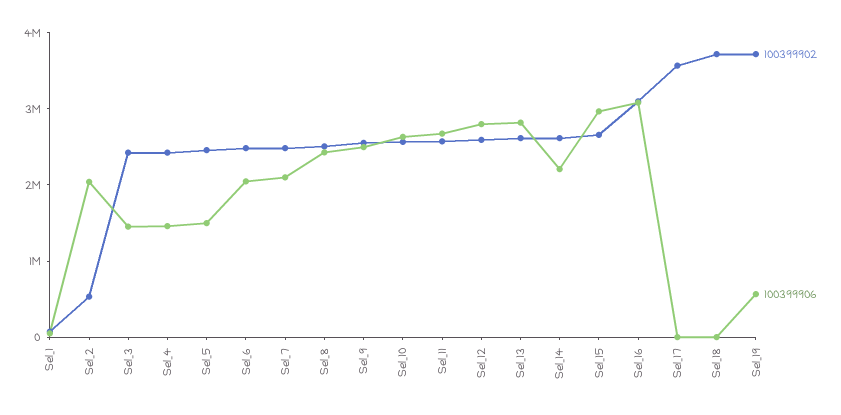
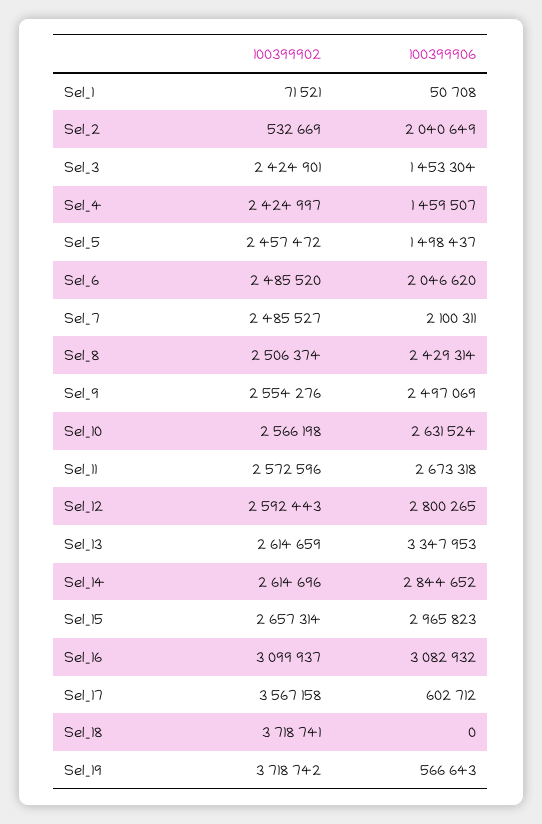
100399906, Sel_13: 2800000 -> 3347953
100399906, Sel_14: 2200000 -> 2844652
100399906, Sel_17: 0 -> 602712

